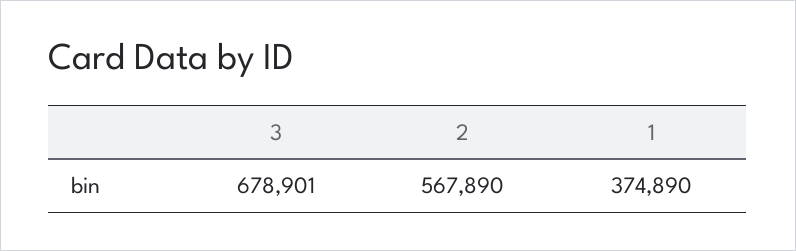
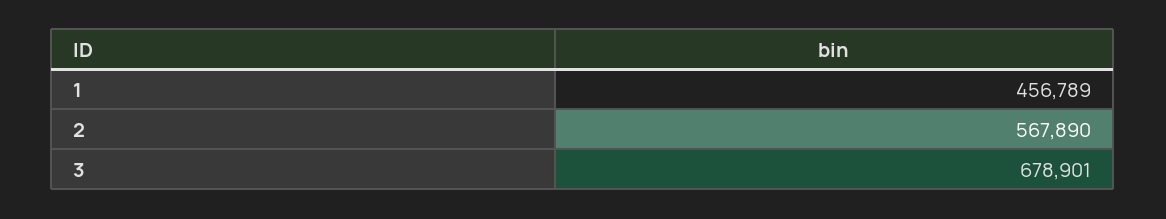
1: 374890 -> 456789

